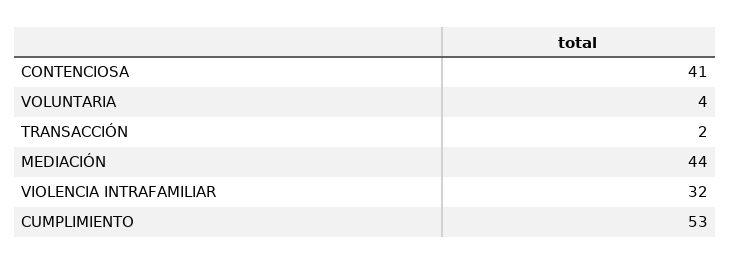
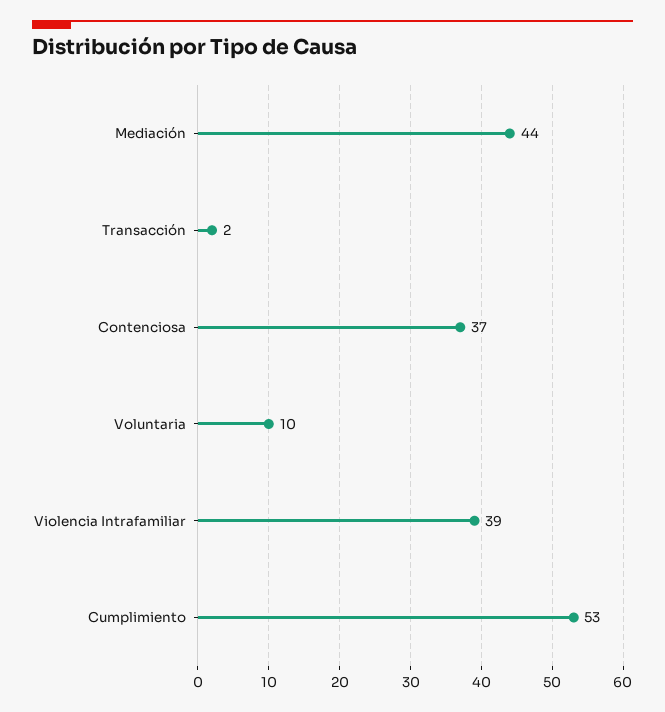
CONTENCIOSA: 41 -> 37
VOLUNTARIA: 4 -> 10
VIOLENCIA INTRAFAMILIAR: 32 -> 39

